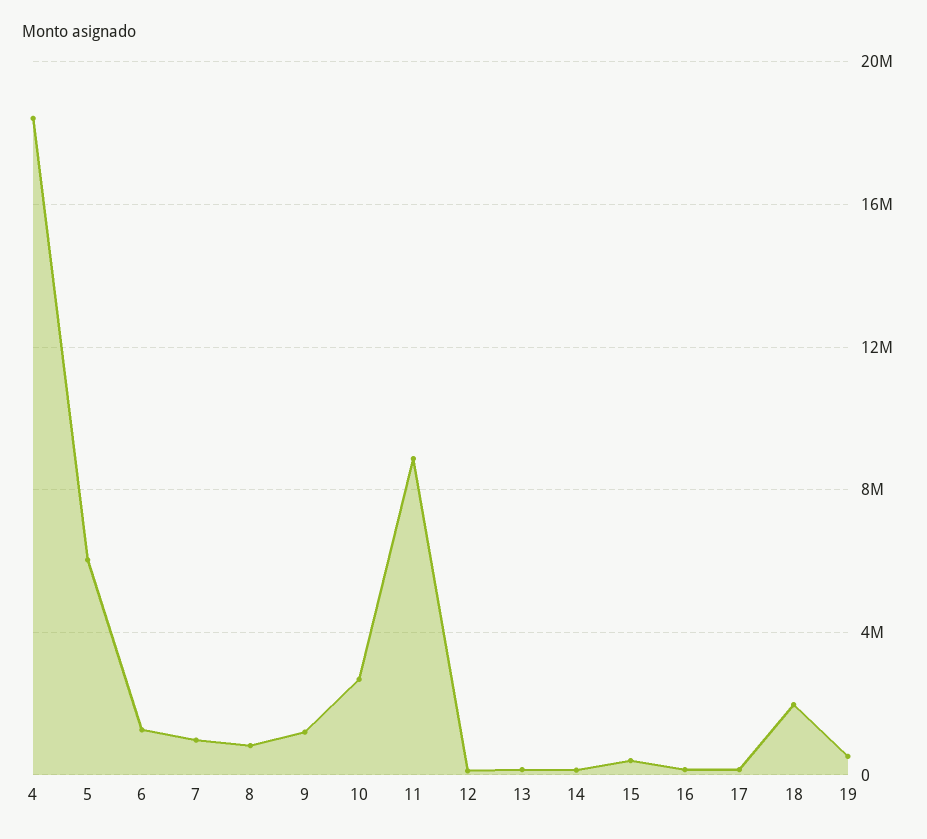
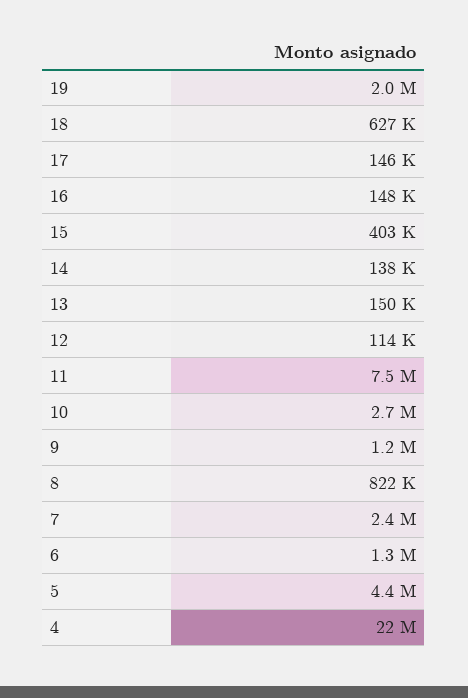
4: 18500000 -> 22000000
5: 6000000 -> 4400000
7: 1000000 -> 2400000
11: 9000000 -> 7500000
18: 2000000 -> 627000
19: 500000 -> 2000000

